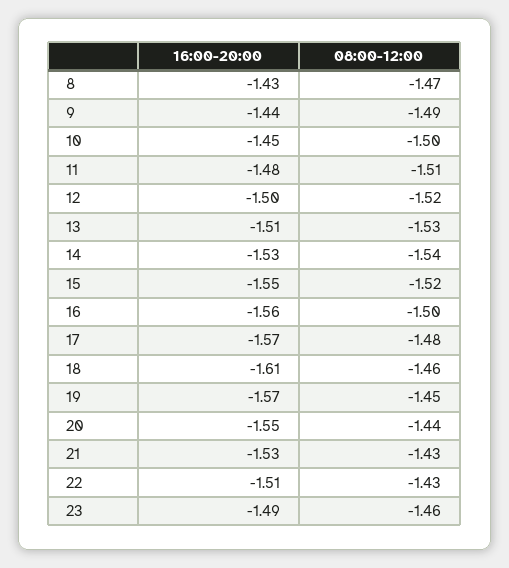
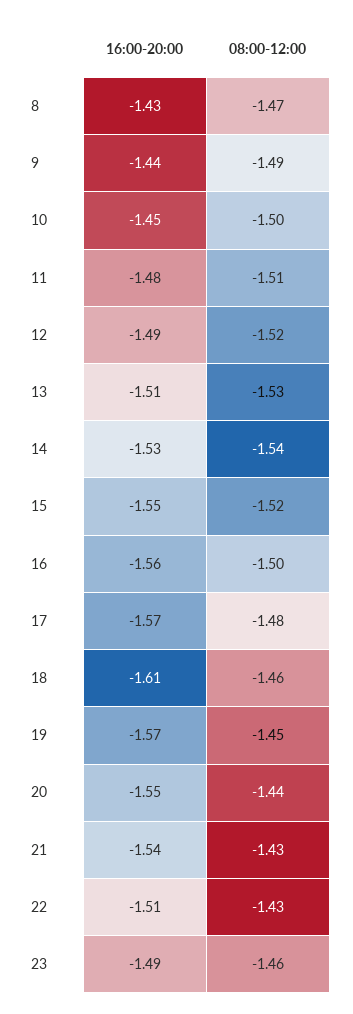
16:00-20:00, 12: -1.5 -> -1.49
16:00-20:00, 21: -1.53 -> -1.54

